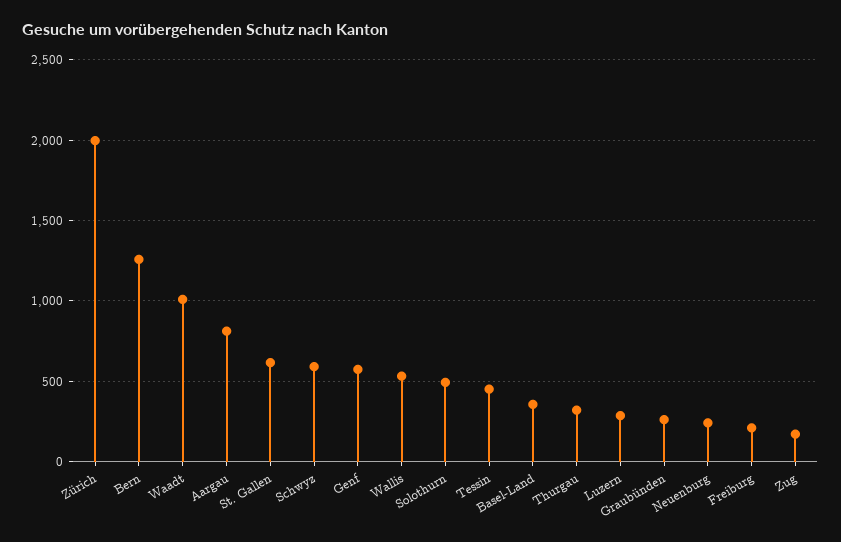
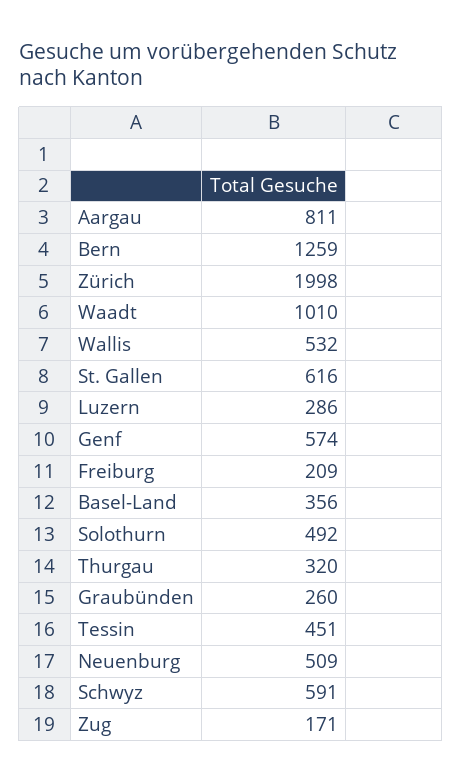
Neuenburg: 250 -> 509

